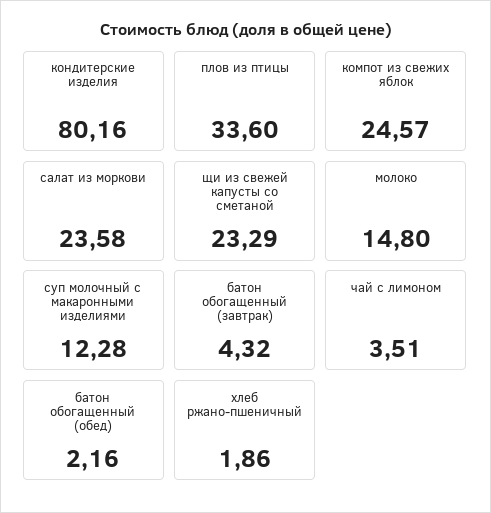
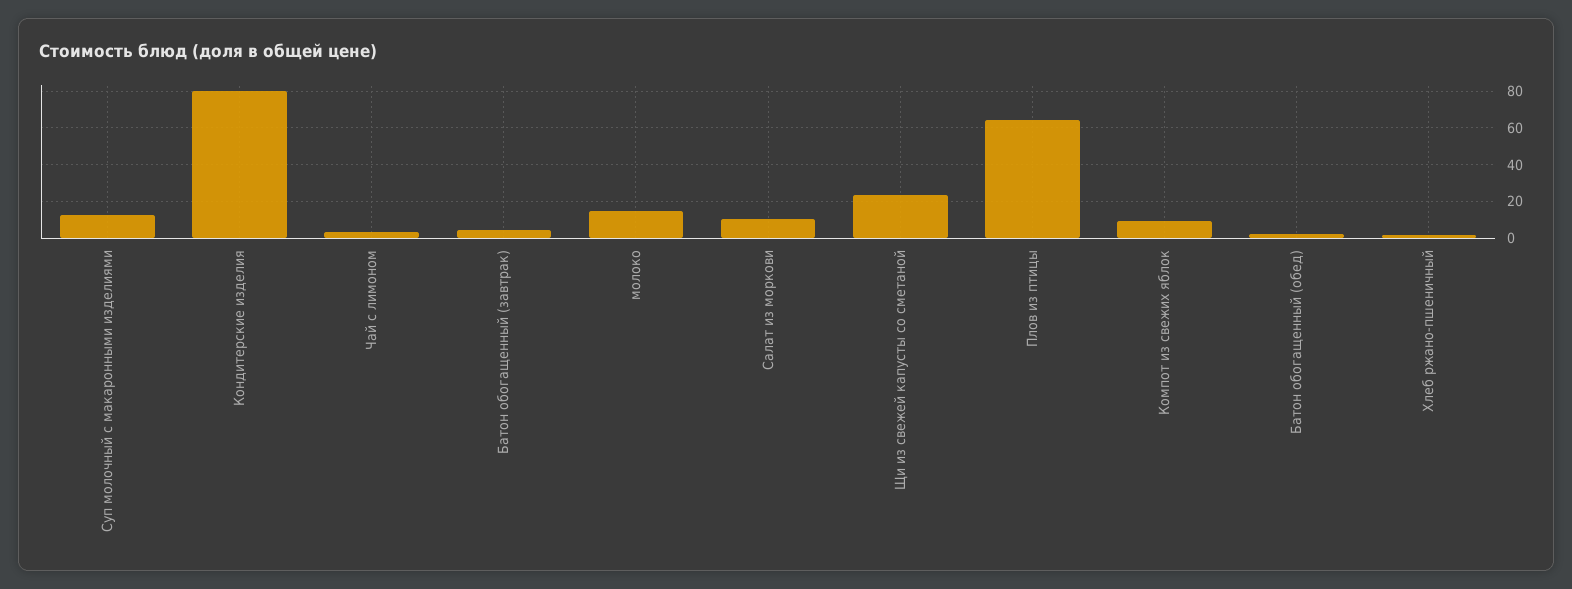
плов из птицы: 33.6 -> 65
компот из свежих яблок: 24.57 -> 10
салат из моркови: 23.58 -> 10

